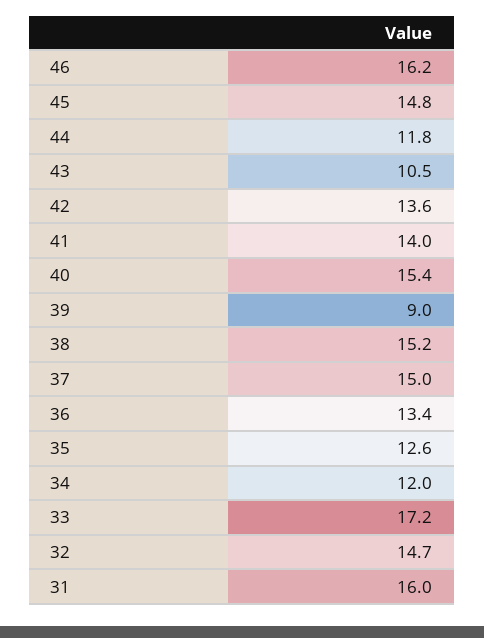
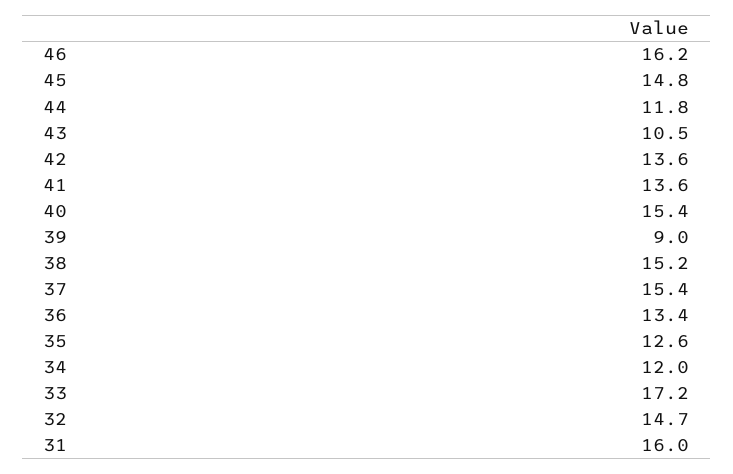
41: 14 -> 13.6
37: 15 -> 15.4

